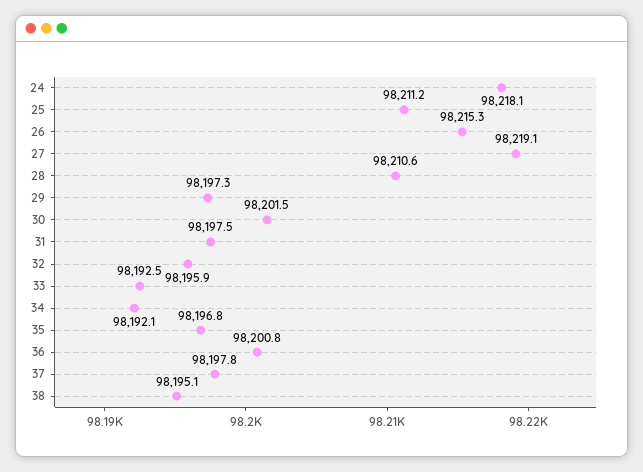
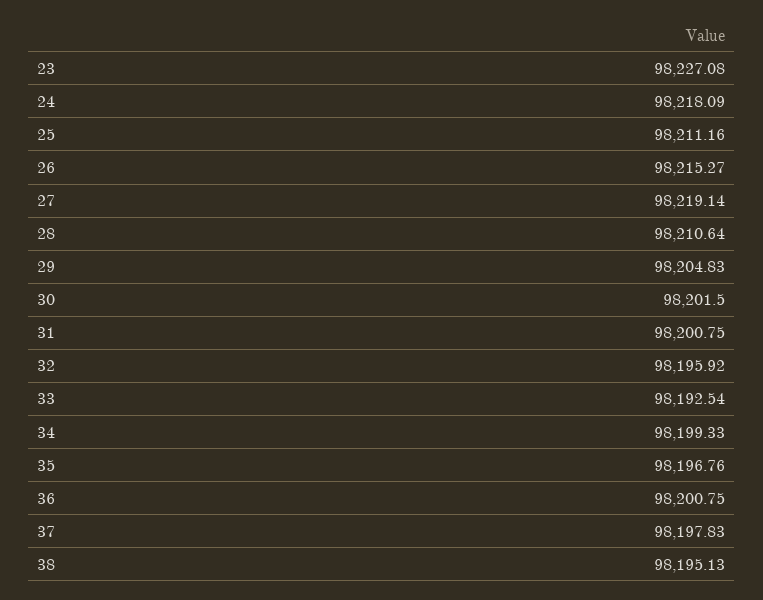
29: 98197.3 -> 98204.83
31: 98197.5 -> 98200.75
34: 98192.1 -> 98199.33
23: none -> 98227.08

